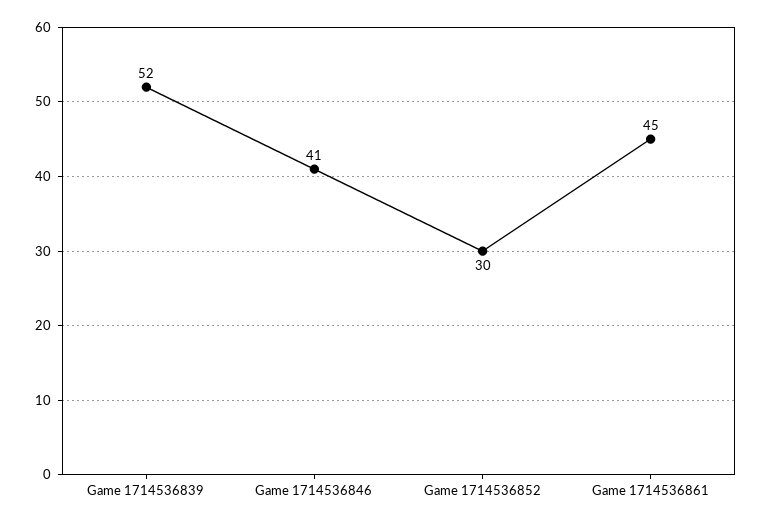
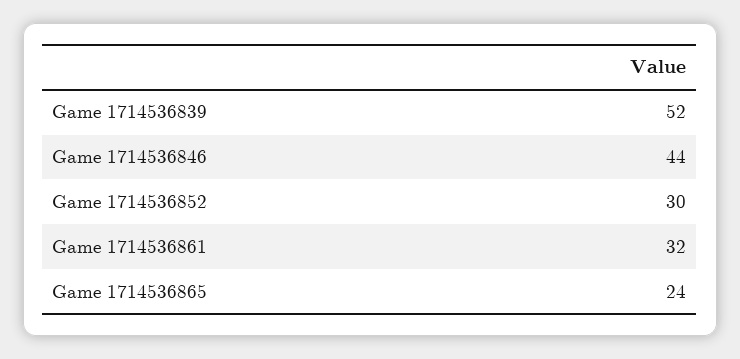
Game 1714536846: 41 -> 44
Game 1714536861: 45 -> 32
Game 1714536865: none -> 24

